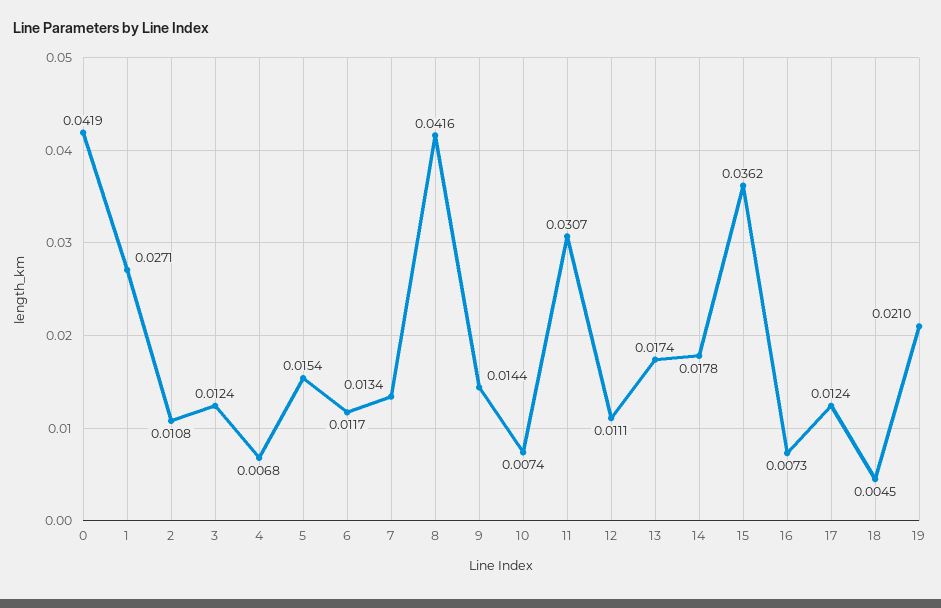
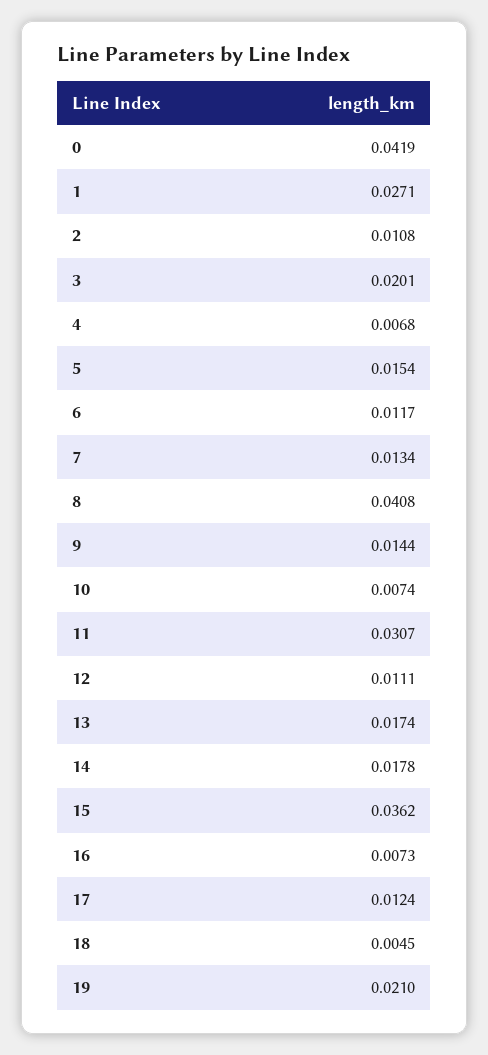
3: 0.0124 -> 0.0201
8: 0.0416 -> 0.0408

